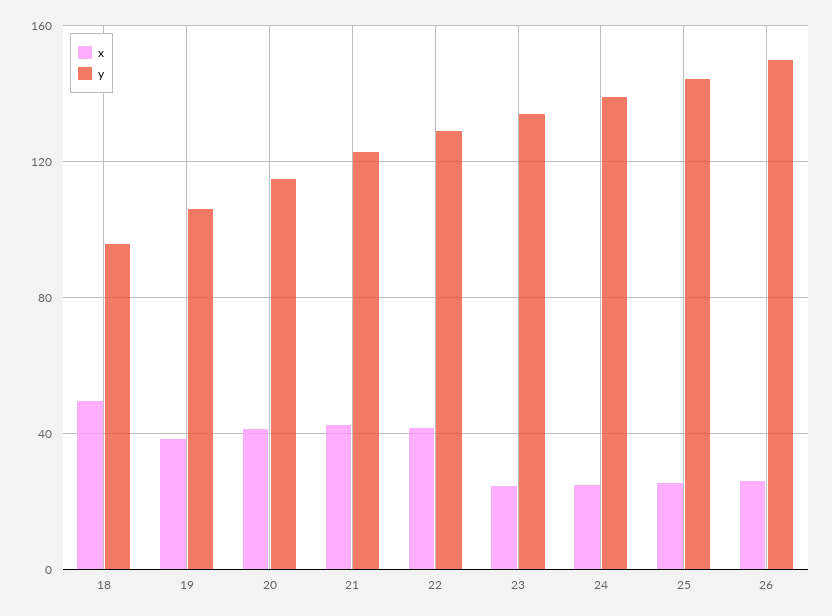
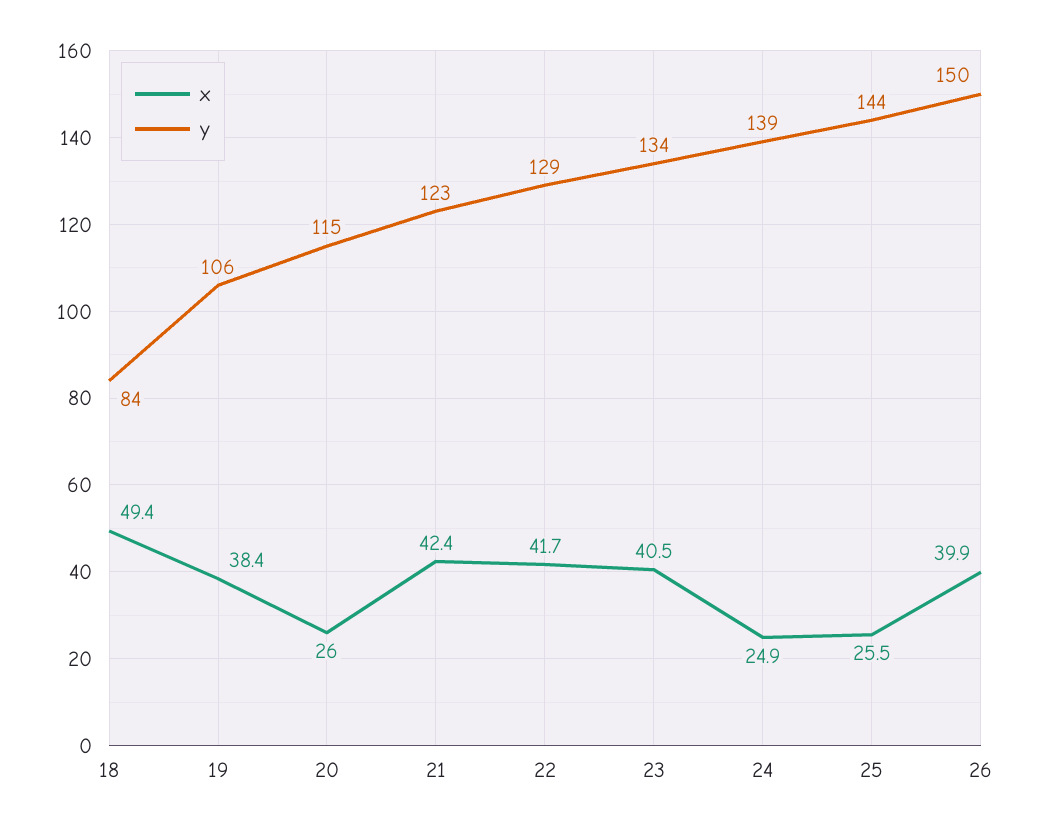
y, 18: 95 -> 84
x, 20: 40 -> 26
x, 23: 25 -> 40.5
x, 26: 25 -> 39.9

